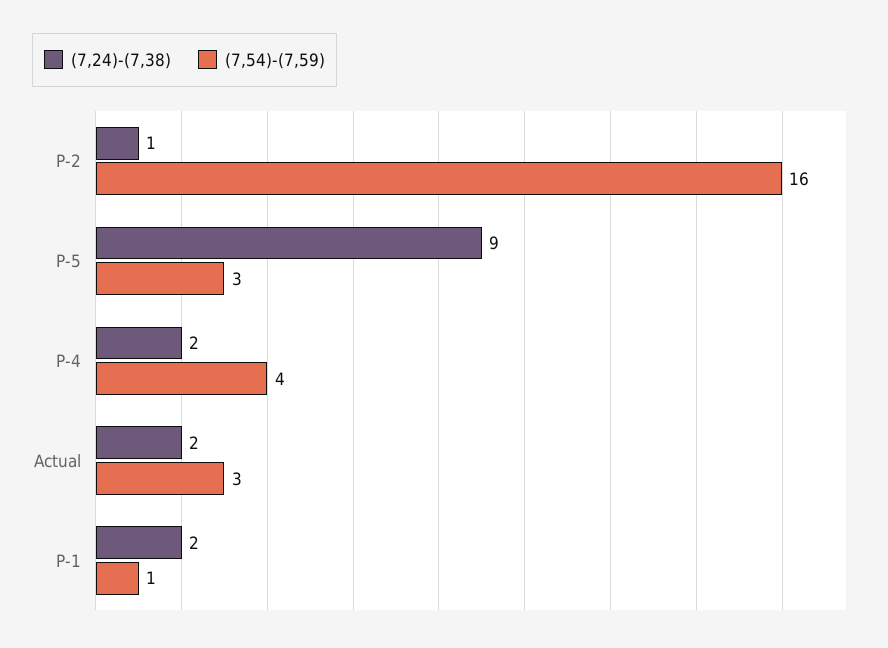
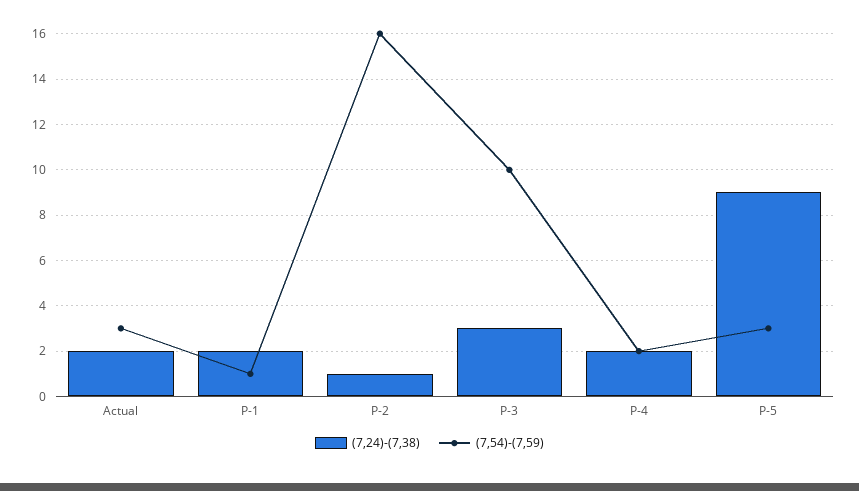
(7,54)-(7,59), P-4: 4 -> 2
(7,24)-(7,38), P-3: none -> 3
(7,54)-(7,59), P-3: none -> 10

